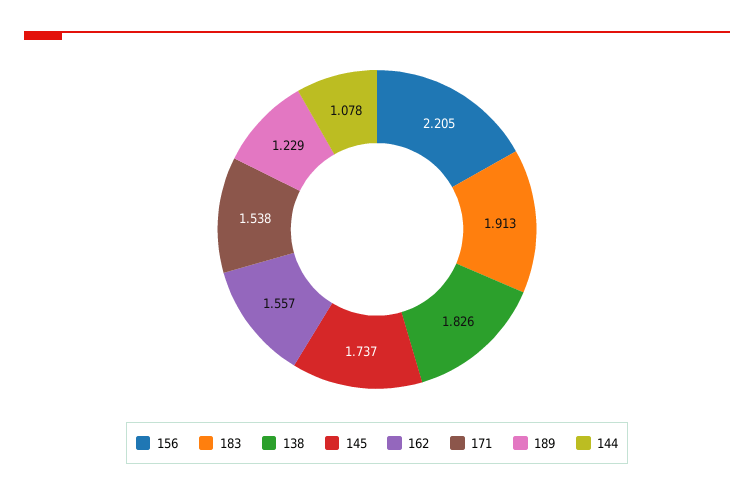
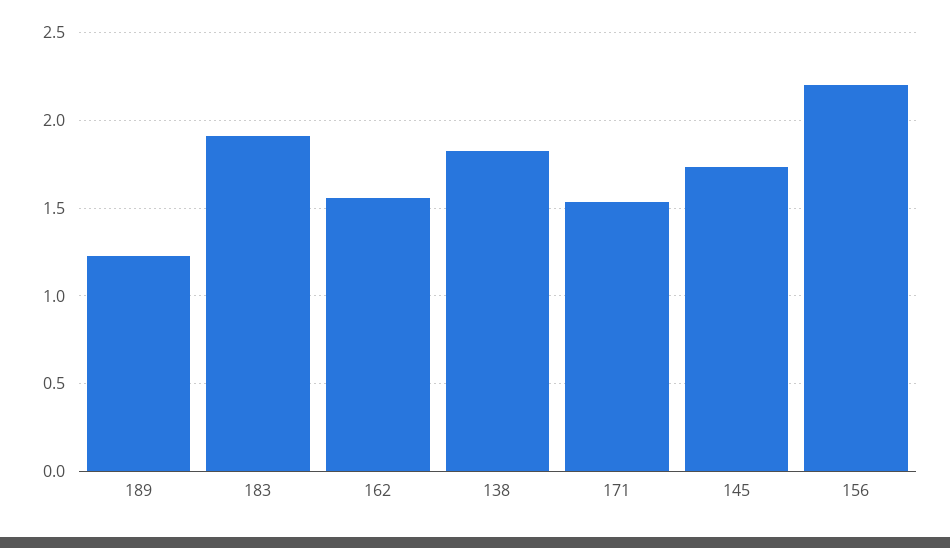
144: 1.078 -> none

